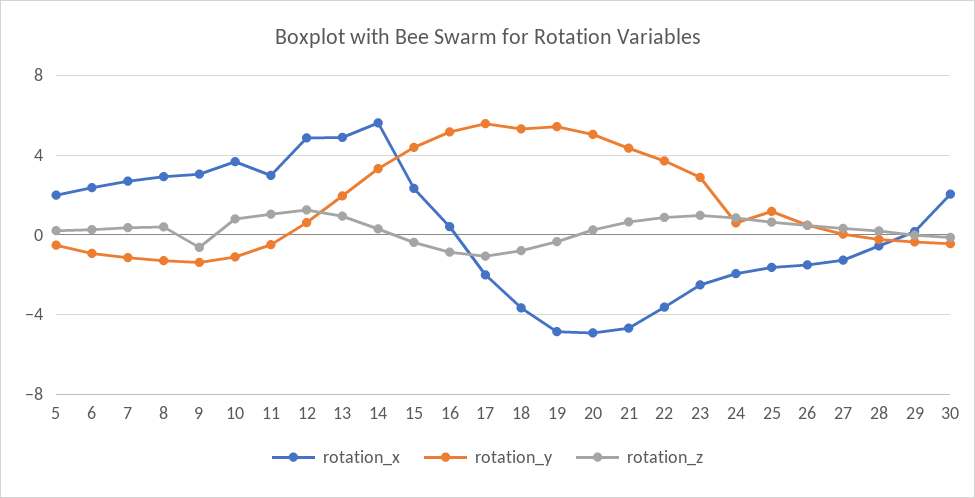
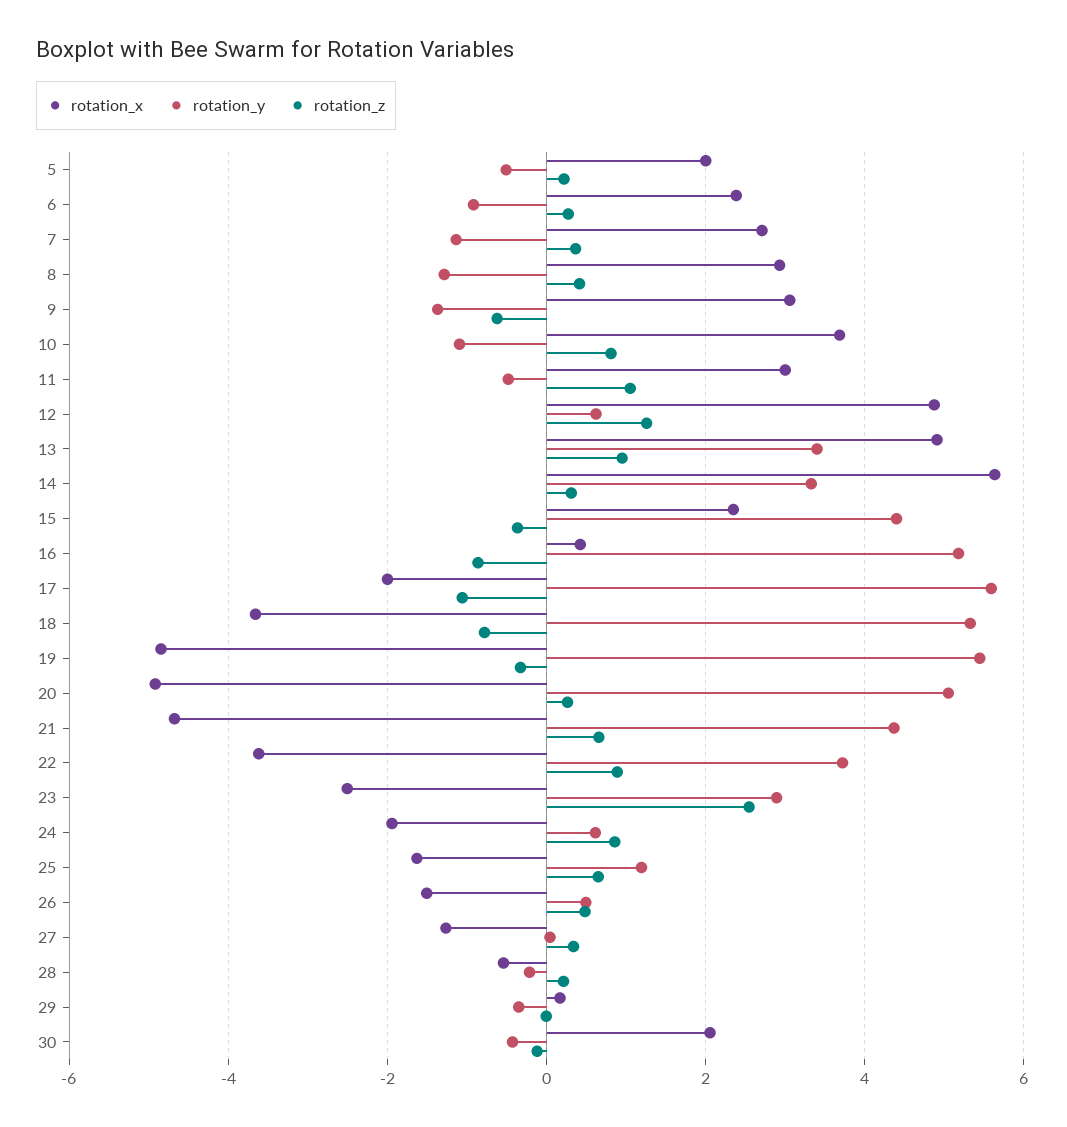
rotation_y, 13: 2 -> 3.4
rotation_z, 23: 1 -> 2.6

